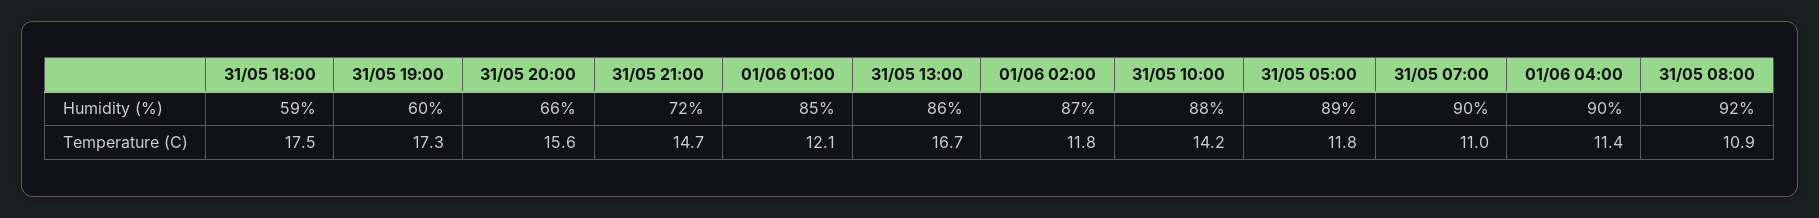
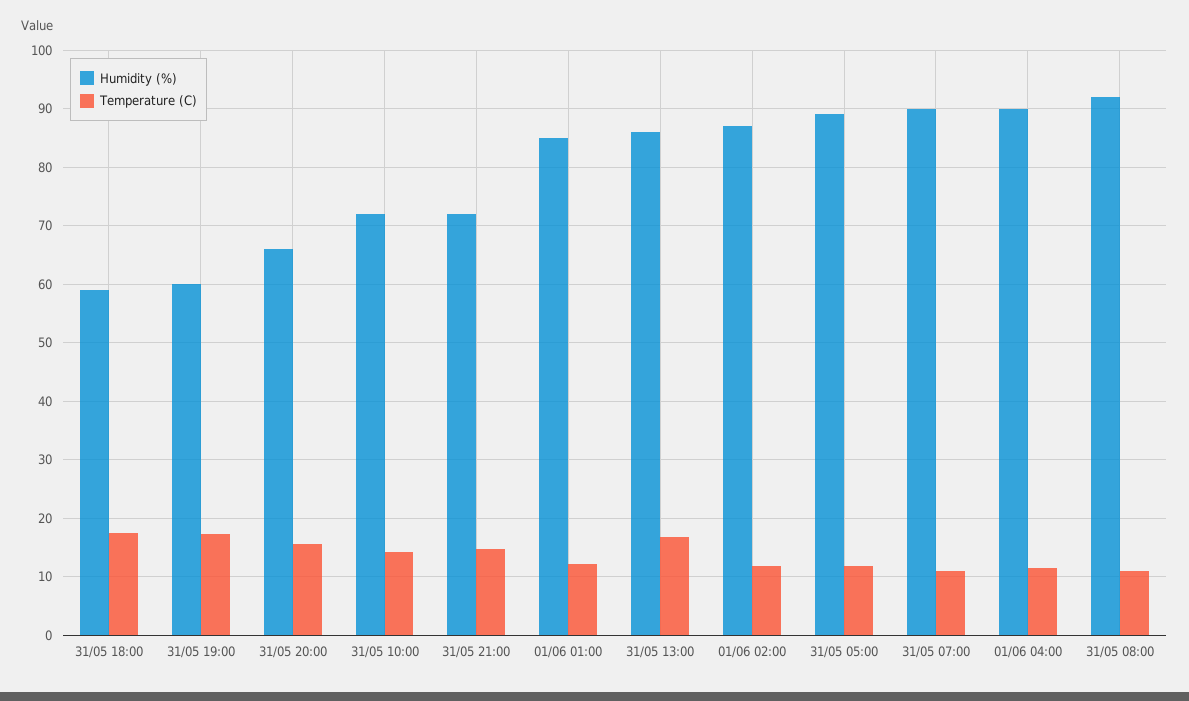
Humidity (%), 31/05 10:00: 88 -> 72

